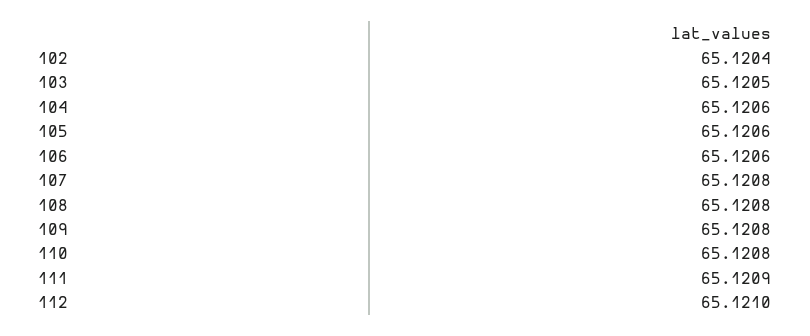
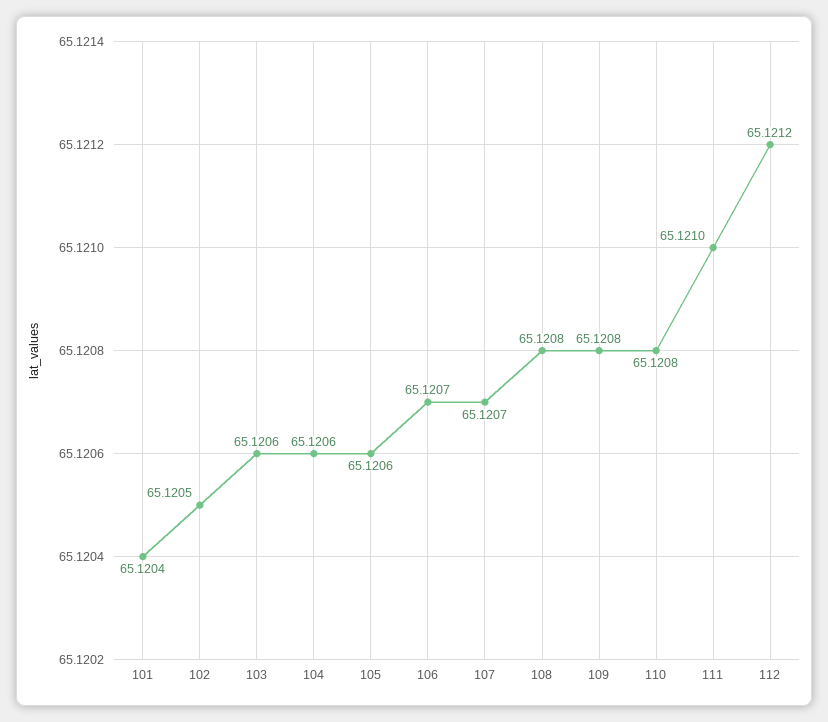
102: 65.1204 -> 65.1205
103: 65.1205 -> 65.1206
106: 65.1206 -> 65.1207
107: 65.1208 -> 65.1207
111: 65.1209 -> 65.121
112: 65.121 -> 65.1212
101: none -> 65.1204

